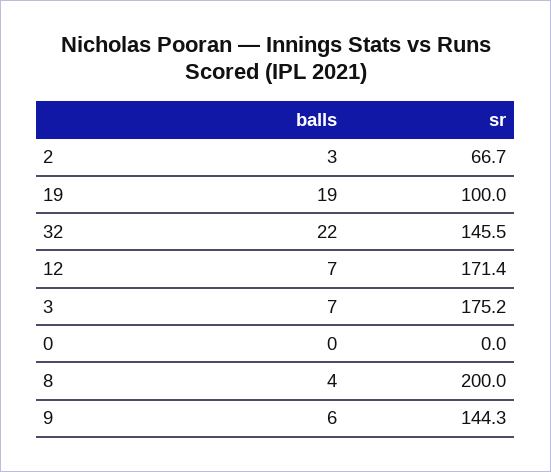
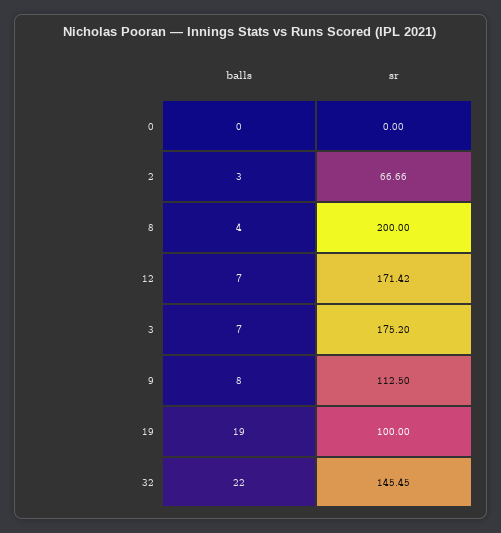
balls, 9: 6 -> 8
sr, 9: 144.3 -> 112.5

